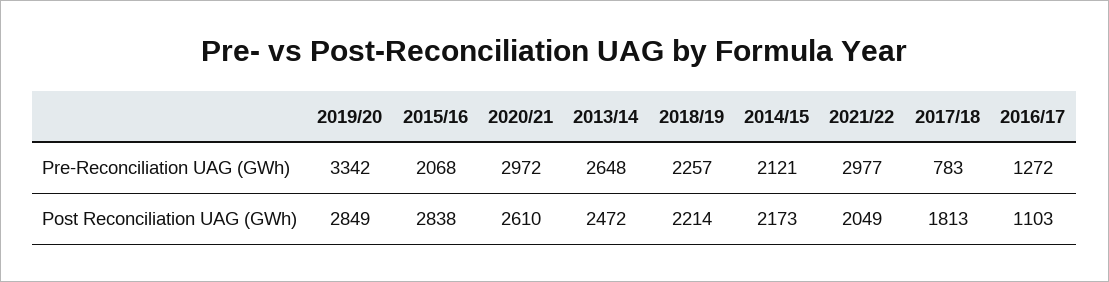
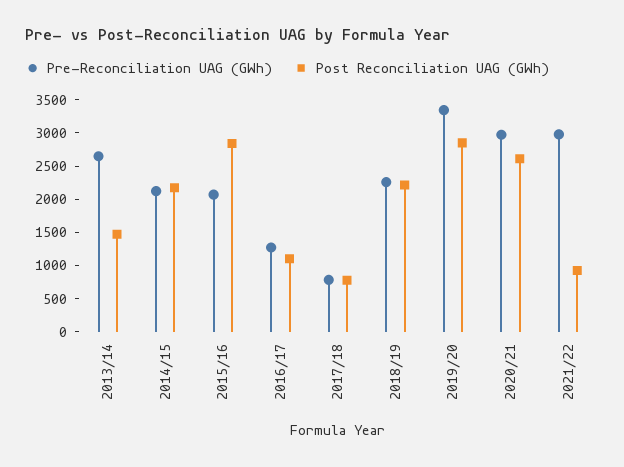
Post Reconciliation UAG (GWh), 2013/14: 2472 -> 1500
Post Reconciliation UAG (GWh), 2021/22: 2049 -> 1000
Post Reconciliation UAG (GWh), 2017/18: 1813 -> 750

